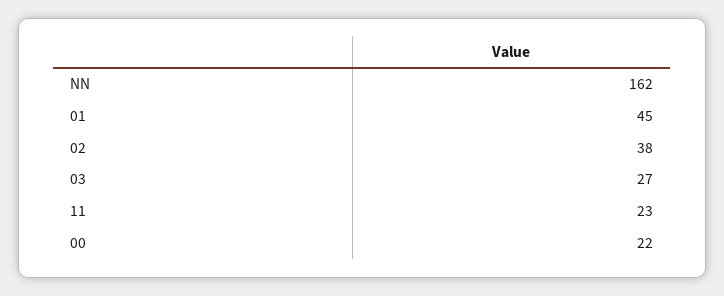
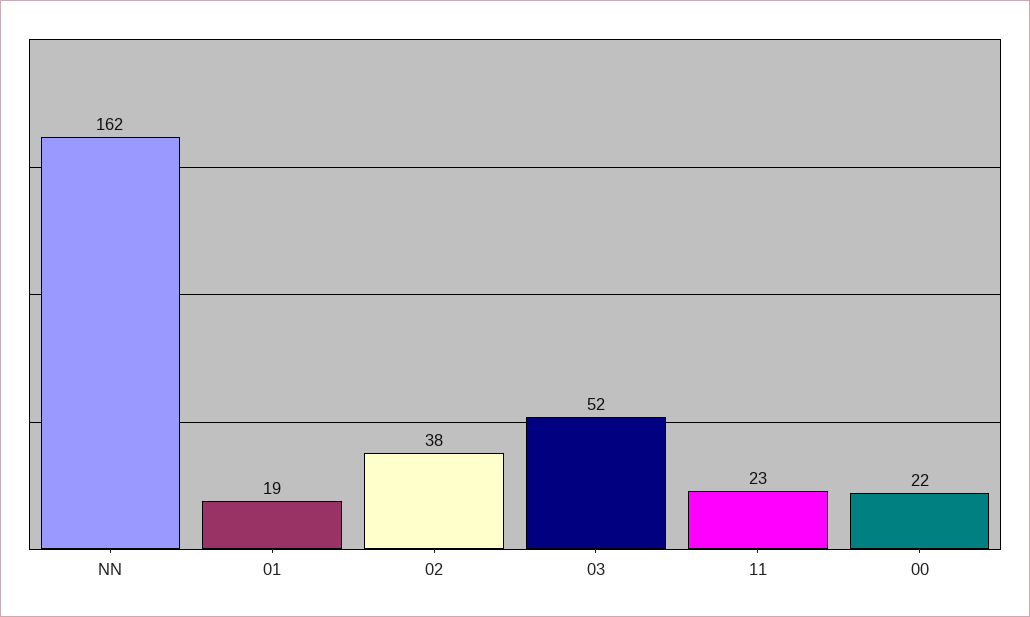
01: 45 -> 19
03: 27 -> 52

